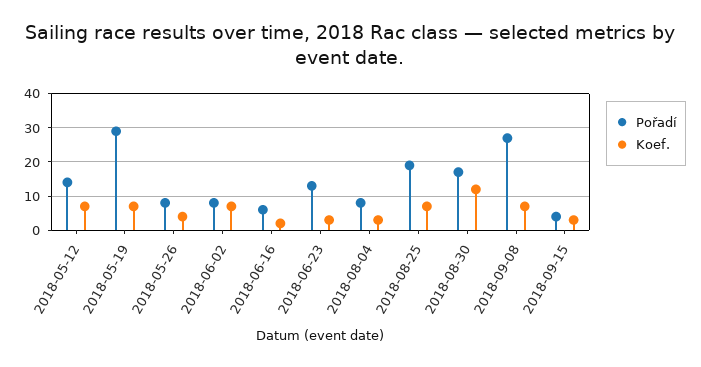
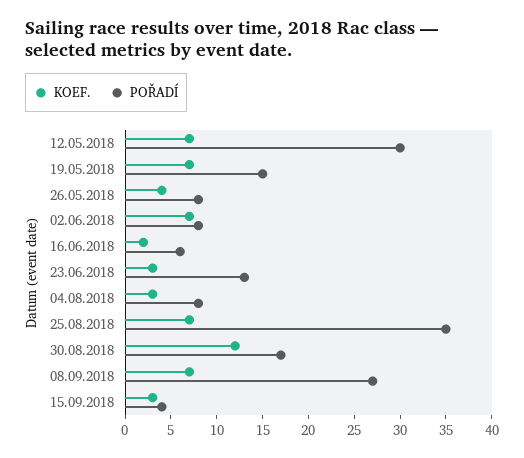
Pořadí, 2018-05-12: 15 -> 30
Pořadí, 2018-05-19: 30 -> 15
Pořadí, 2018-08-25: 20 -> 35

